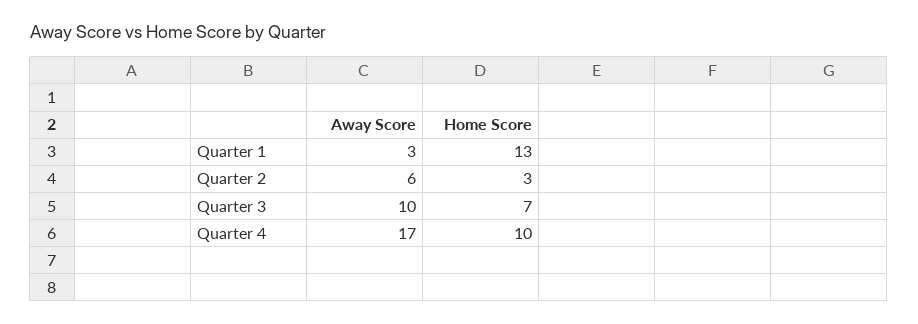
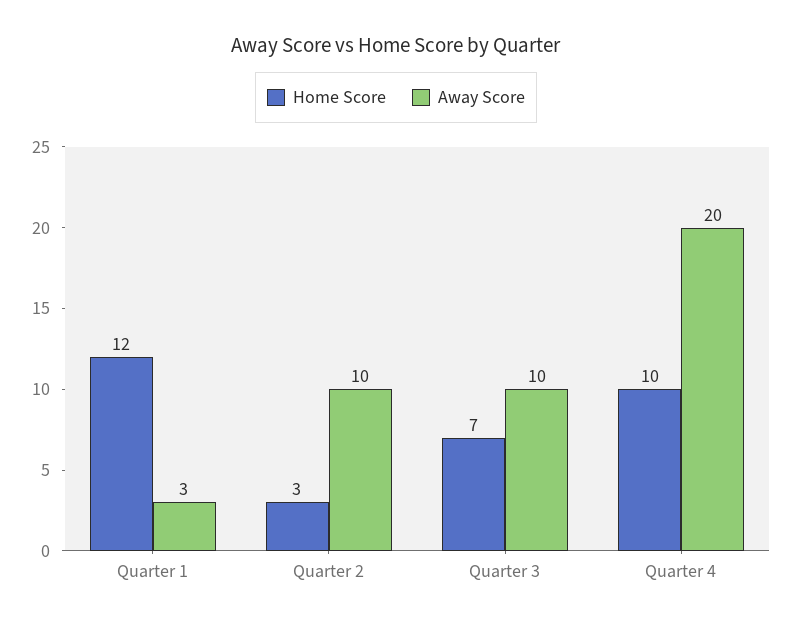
Home Score, Quarter 1: 13 -> 12
Away Score, Quarter 2: 6 -> 10
Away Score, Quarter 4: 17 -> 20

